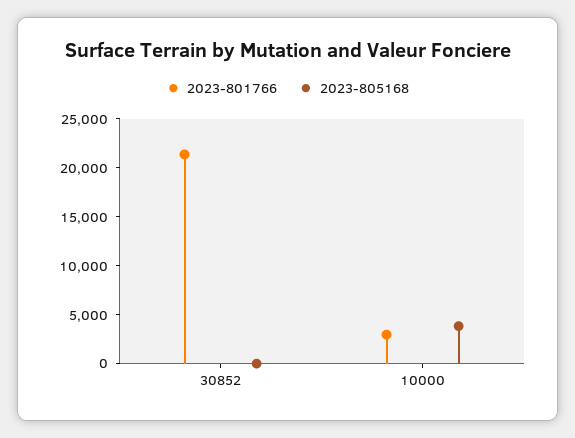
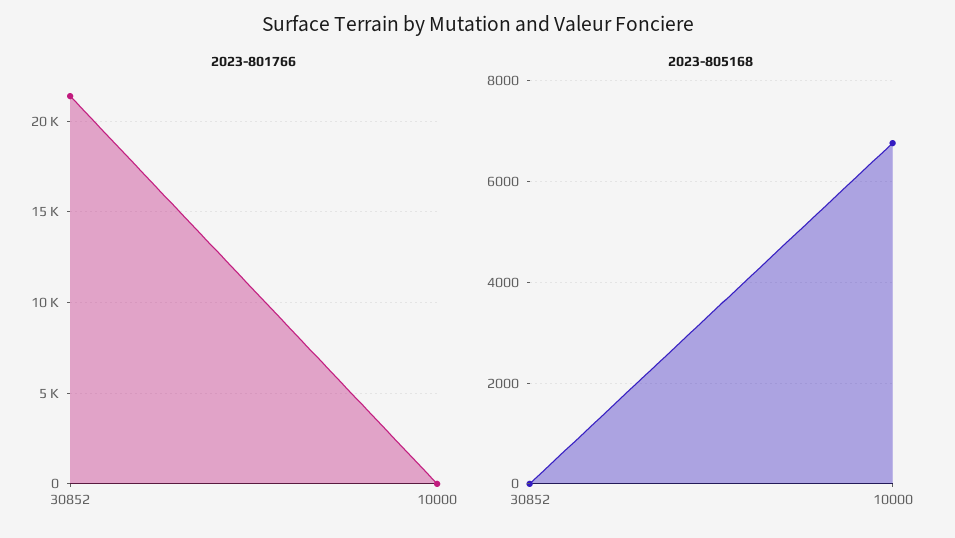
2023-801766, 10000: 3000 -> 0
2023-805168, 10000: 4000 -> 6800

